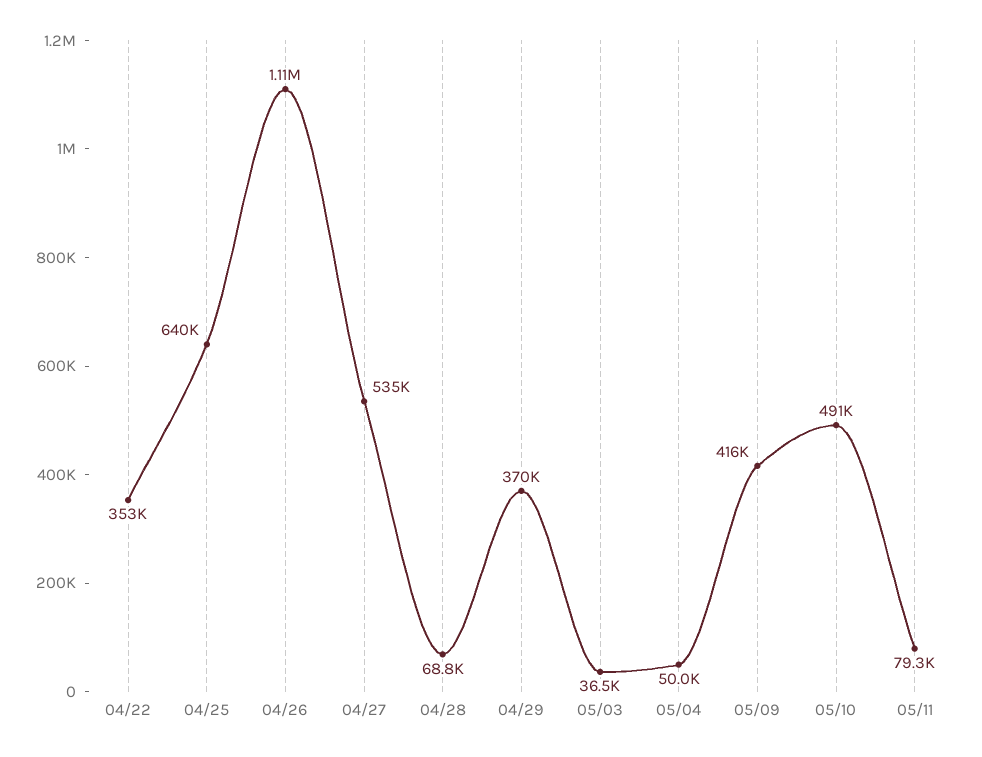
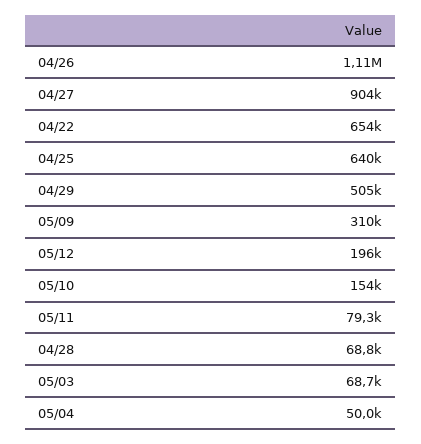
04/22: 353000 -> 654000
04/27: 535000 -> 904000
04/29: 370000 -> 505000
05/03: 36500 -> 68700
05/09: 416000 -> 310000
05/10: 491000 -> 154000
05/12: none -> 196000

